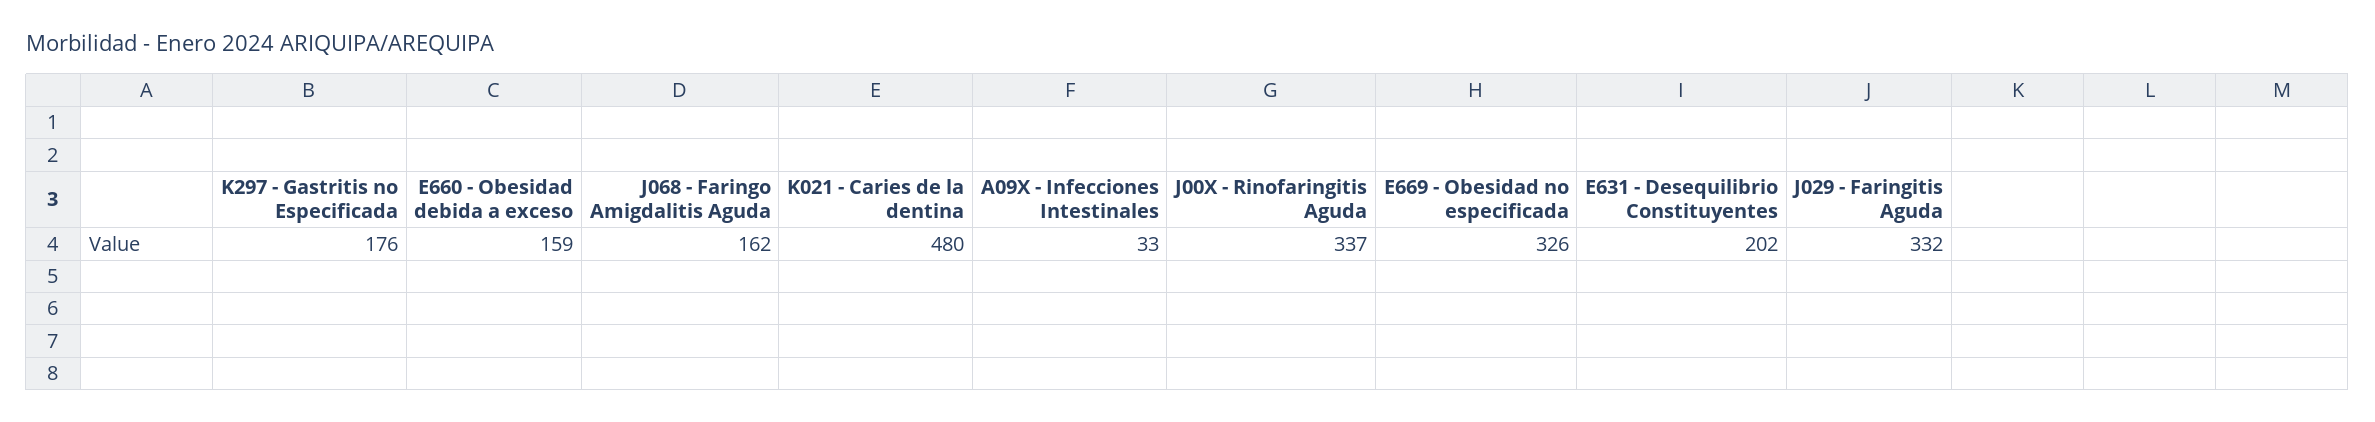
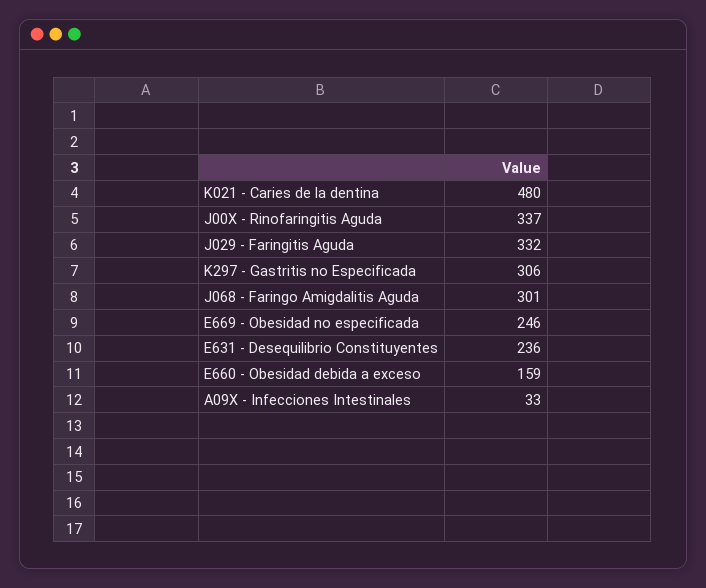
K297 - Gastritis no Especificada: 176 -> 306
J068 - Faringo Amigdalitis Aguda: 162 -> 301
E669 - Obesidad no especificada: 326 -> 246
E631 - Desequilibrio Constituyentes: 202 -> 236

